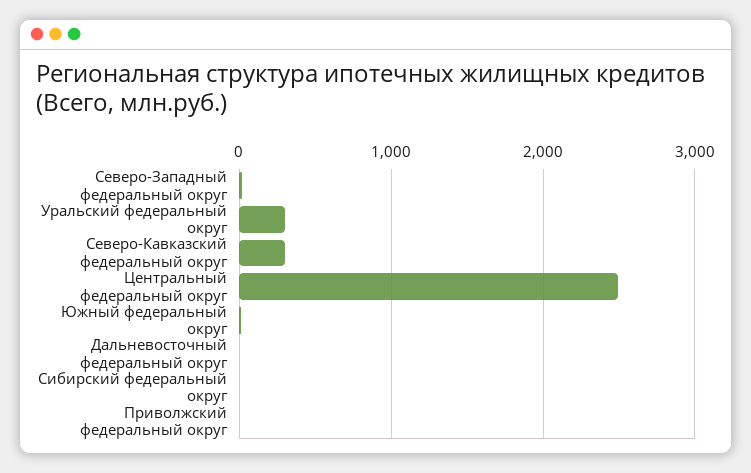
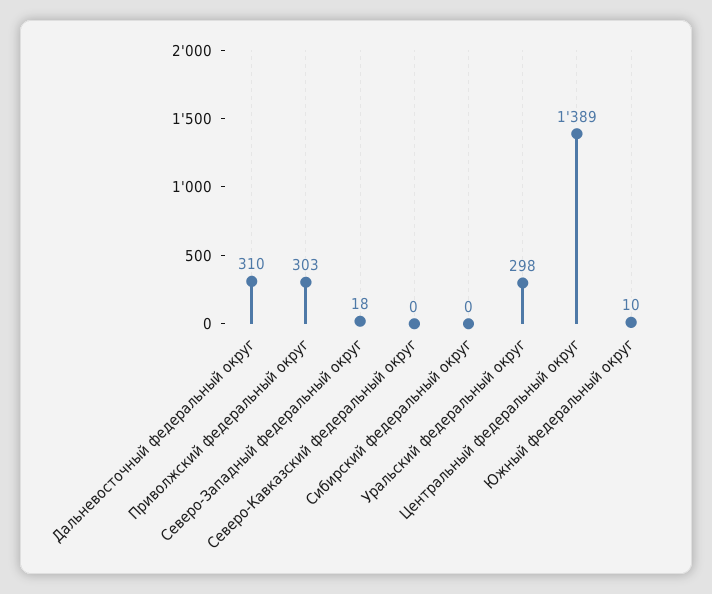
Северо-Кавказский федеральный округ: 300 -> 0
Центральный федеральный округ: 2500 -> 1389
Дальневосточный федеральный округ: 0 -> 310
Приволжский федеральный округ: 0 -> 303

